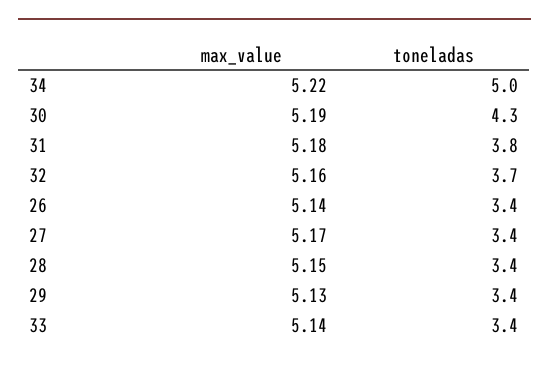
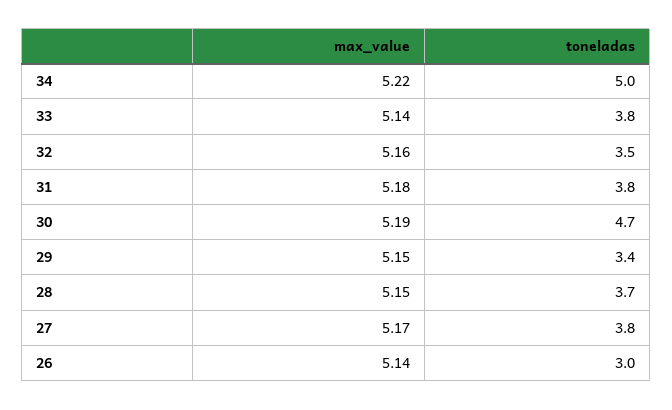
toneladas, 30: 4.3 -> 4.7
toneladas, 32: 3.7 -> 3.5
toneladas, 26: 3.4 -> 3
toneladas, 27: 3.4 -> 3.8
toneladas, 28: 3.4 -> 3.7
max_value, 29: 5.13 -> 5.15
toneladas, 33: 3.4 -> 3.8

